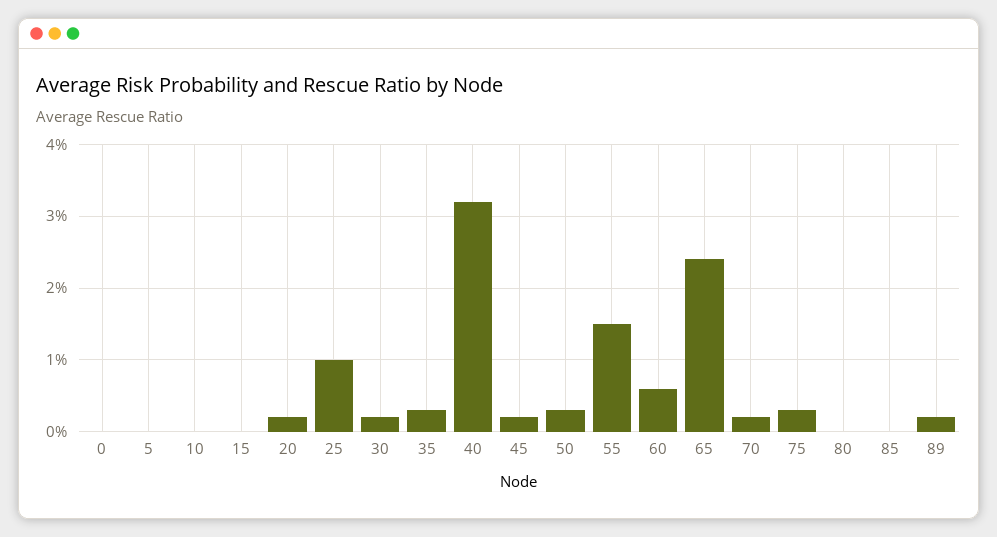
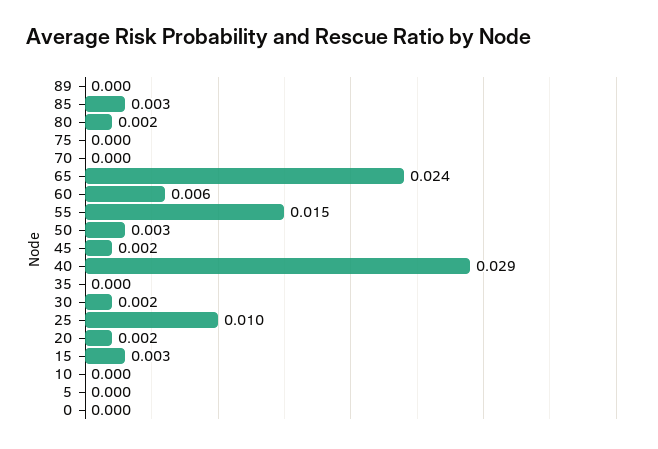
15: 0 -> 0.003
35: 0.003 -> 0
40: 0.032 -> 0.029
70: 0.002 -> 0
75: 0.003 -> 0
80: 0 -> 0.002
85: 0 -> 0.003
89: 0.002 -> 0

